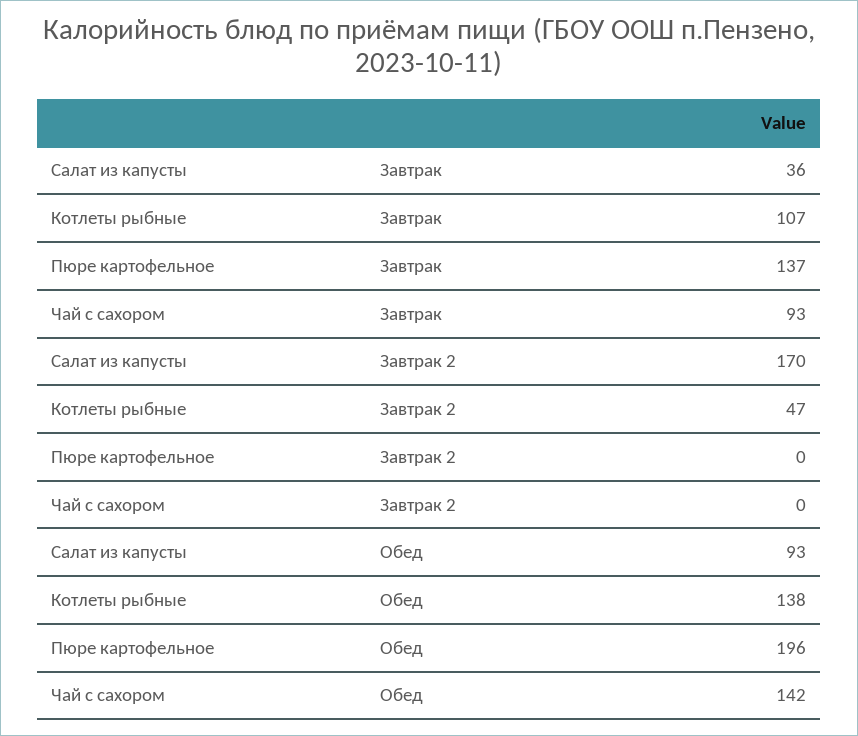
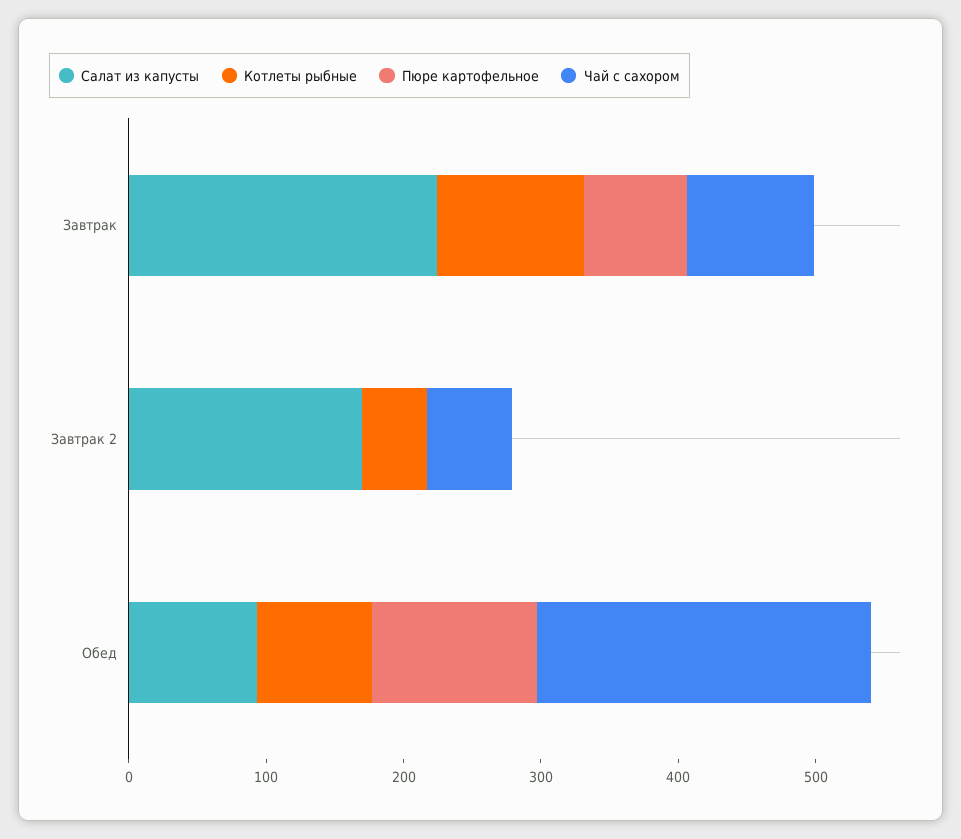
Салат из капусты, Завтрак: 36 -> 220
Пюре картофельное, Завтрак: 137 -> 80
Чай с сахором, Завтрак 2: 0 -> 60
Котлеты рыбные, Обед: 138 -> 80
Пюре картофельное, Обед: 196 -> 120
Чай с сахором, Обед: 142 -> 240

